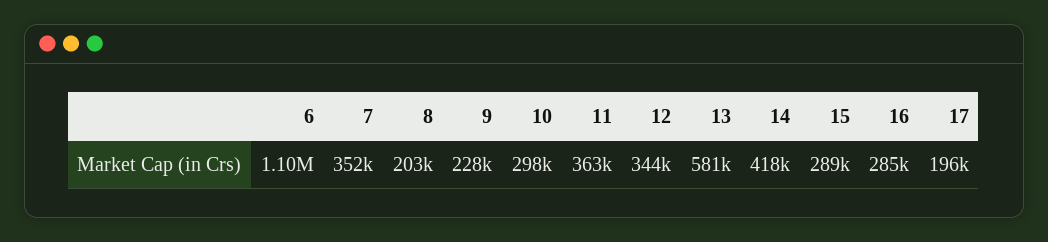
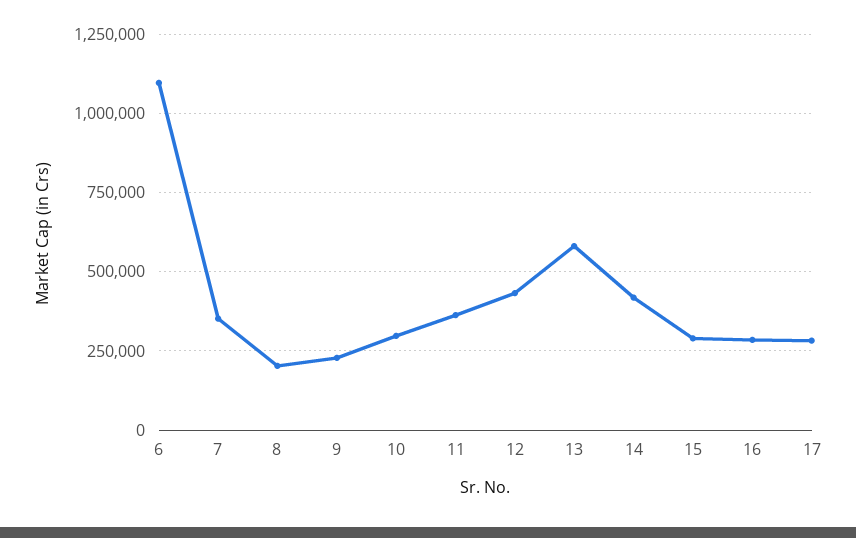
12: 344000 -> 425000
17: 196000 -> 275000

